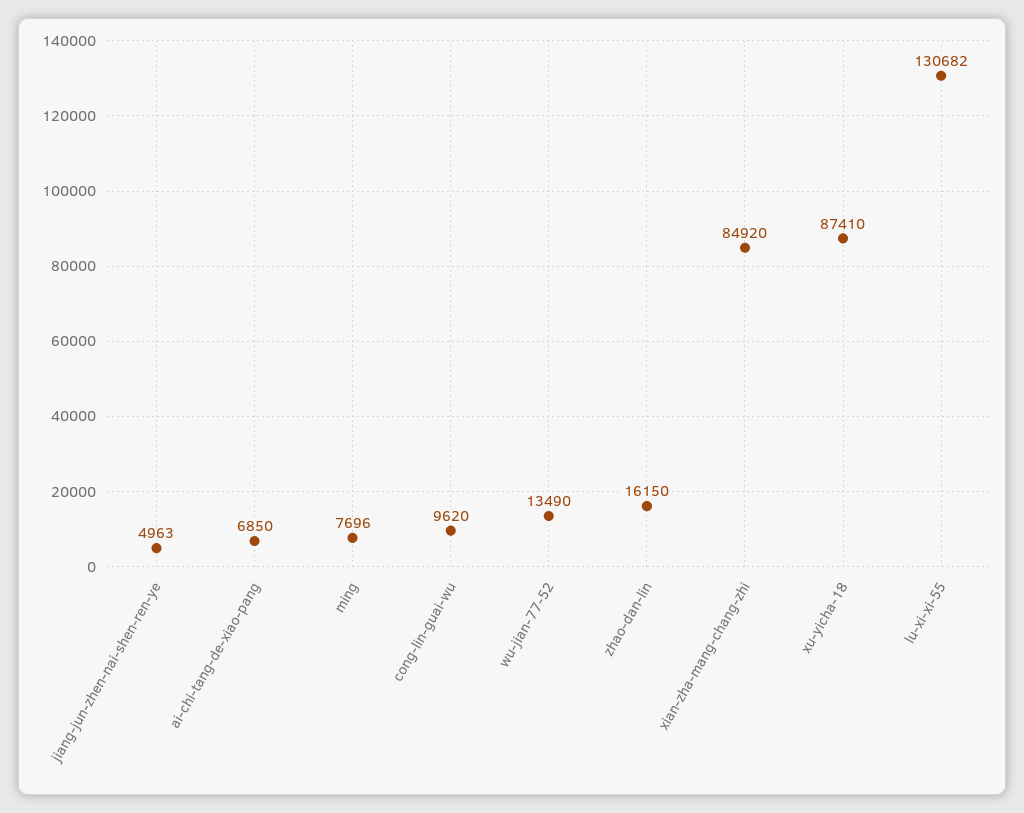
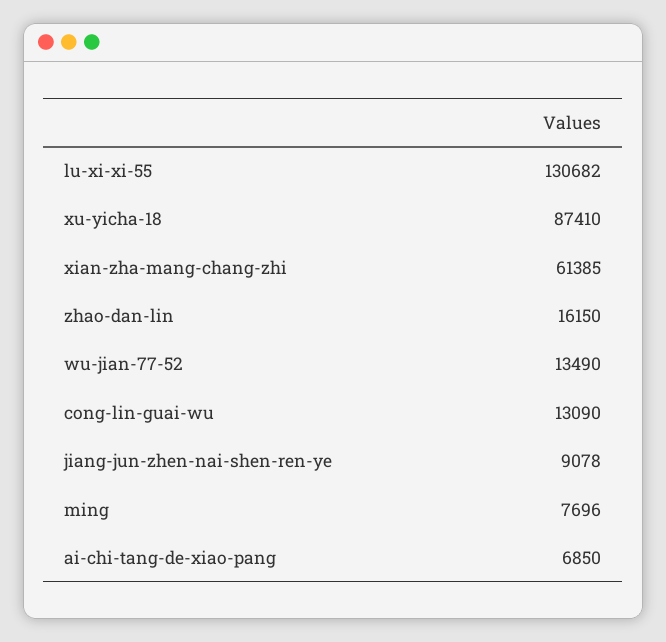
jiang-jun-zhen-nai-shen-ren-ye: 4963 -> 9078
cong-lin-guai-wu: 9620 -> 13090
xian-zha-mang-chang-zhi: 84920 -> 61385

